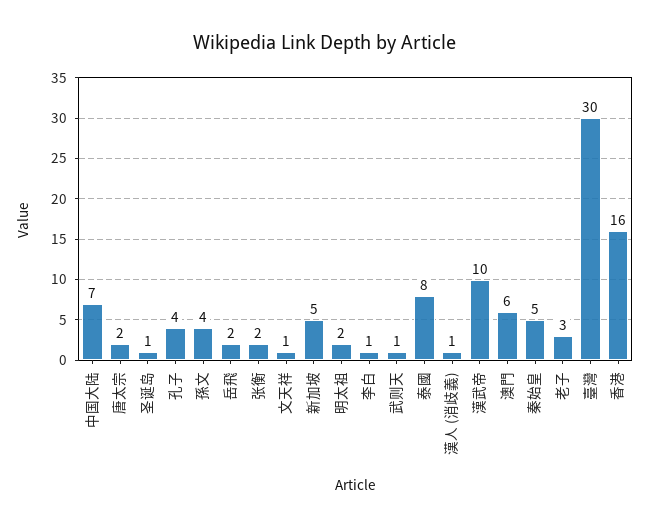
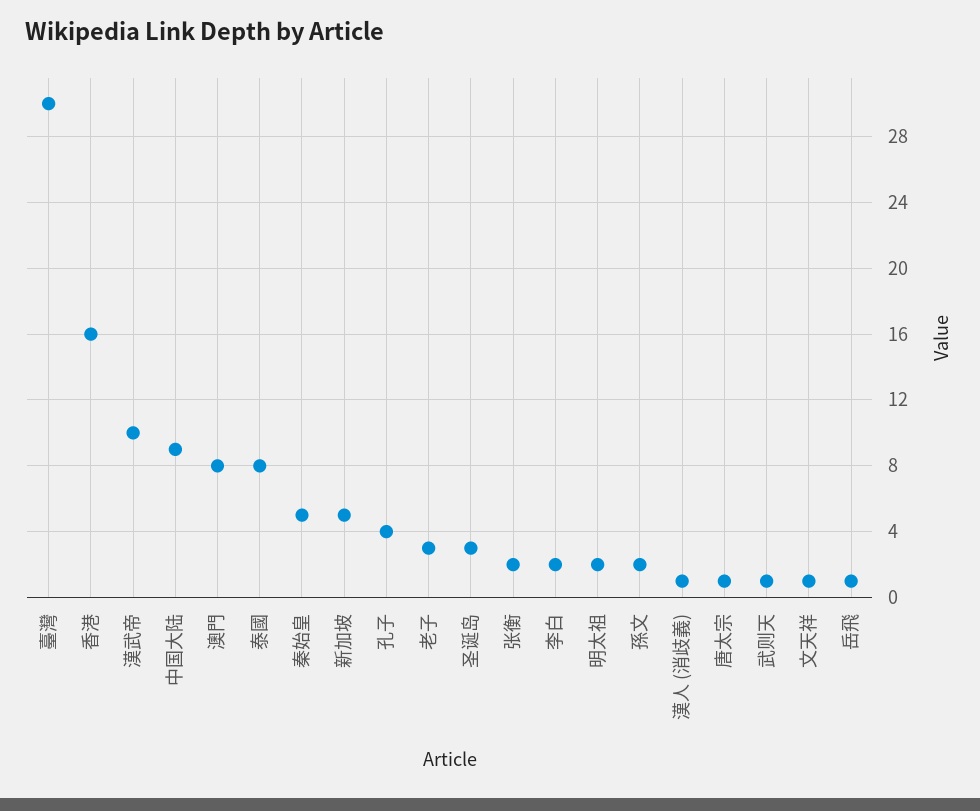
中国大陆: 7 -> 9
唐太宗: 2 -> 1
圣诞岛: 1 -> 3
孫文: 4 -> 2
岳飛: 2 -> 1
李白: 1 -> 2
澳門: 6 -> 8

